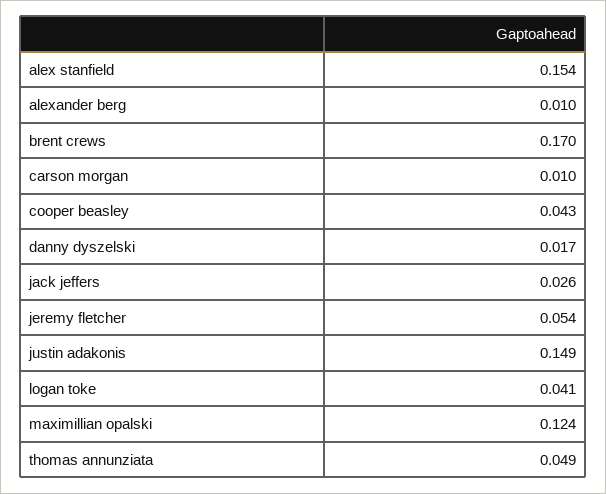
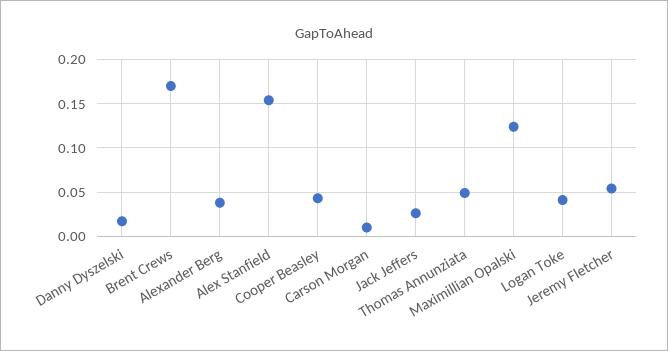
alexander berg: 0.01 -> 0.04
justin adakonis: 0.149 -> none

